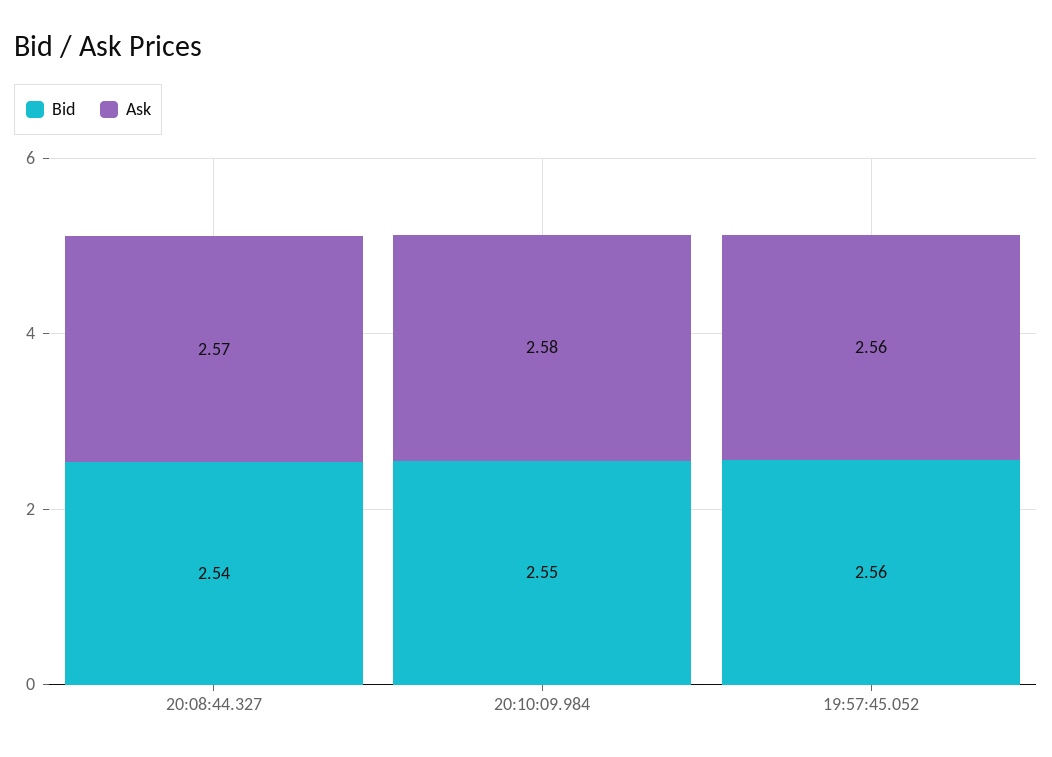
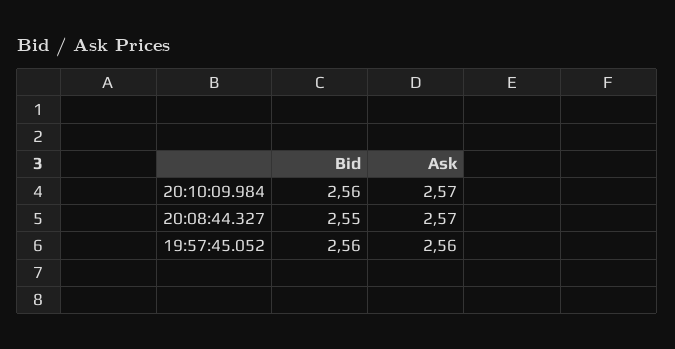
Bid, 20:08:44.327: 2.54 -> 2.55
Bid, 20:10:09.984: 2.55 -> 2.56
Ask, 20:10:09.984: 2.58 -> 2.57

